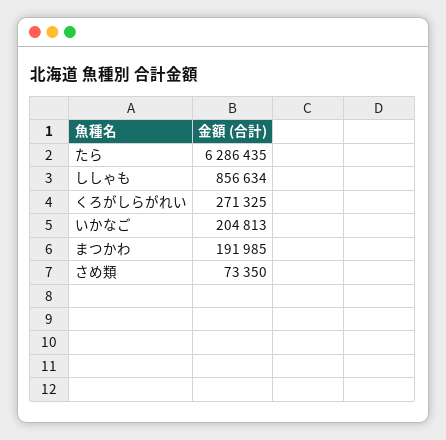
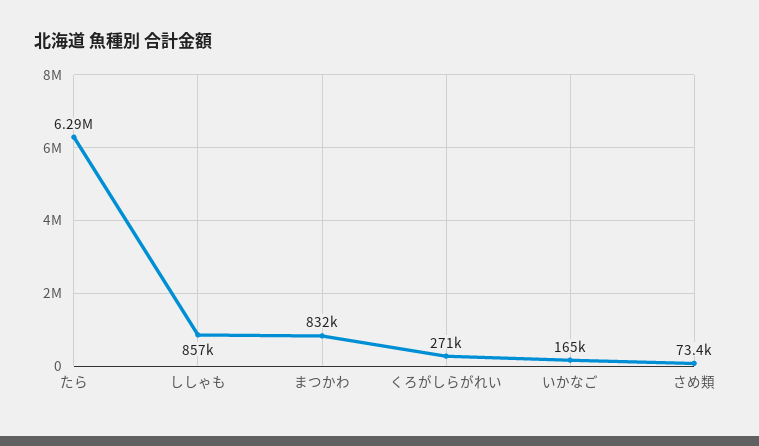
いかなご: 204813 -> 165000
まつかわ: 191985 -> 832000

